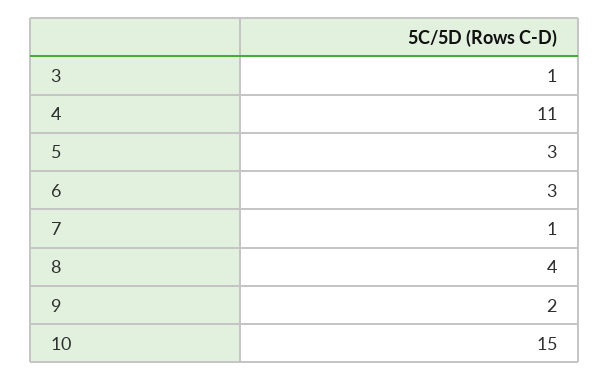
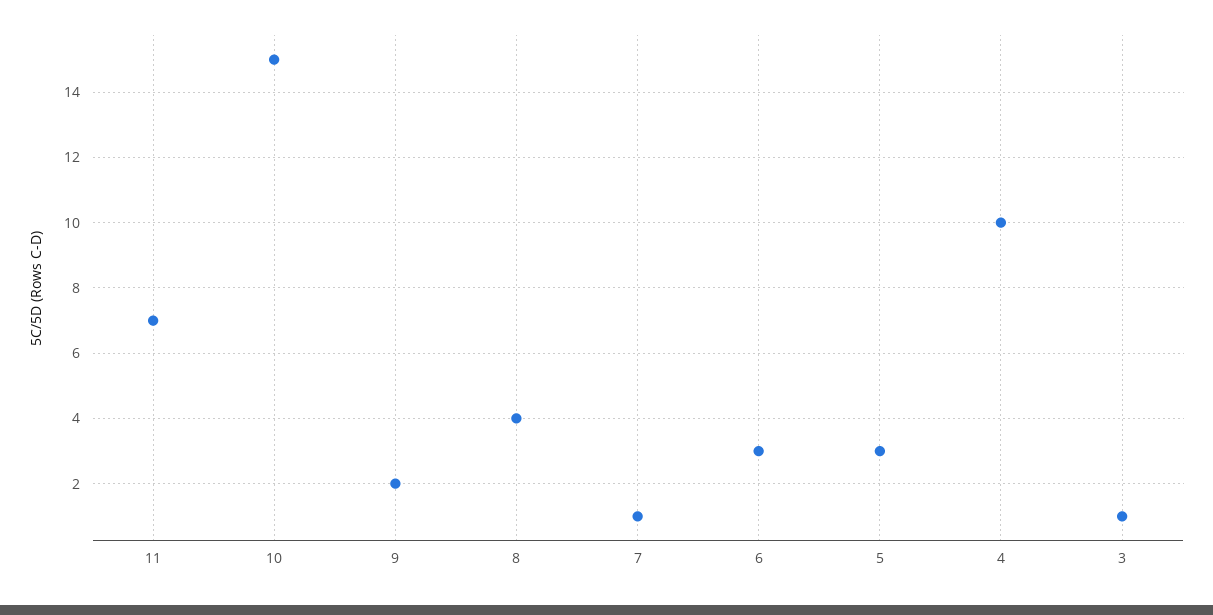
4: 11 -> 10
11: none -> 7

